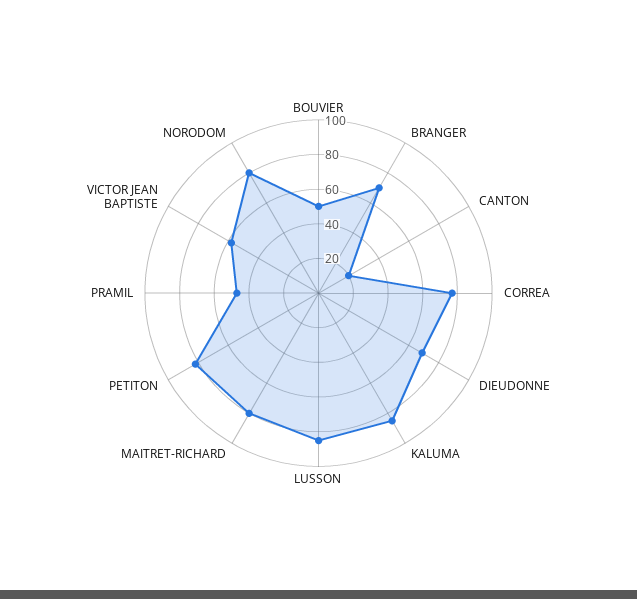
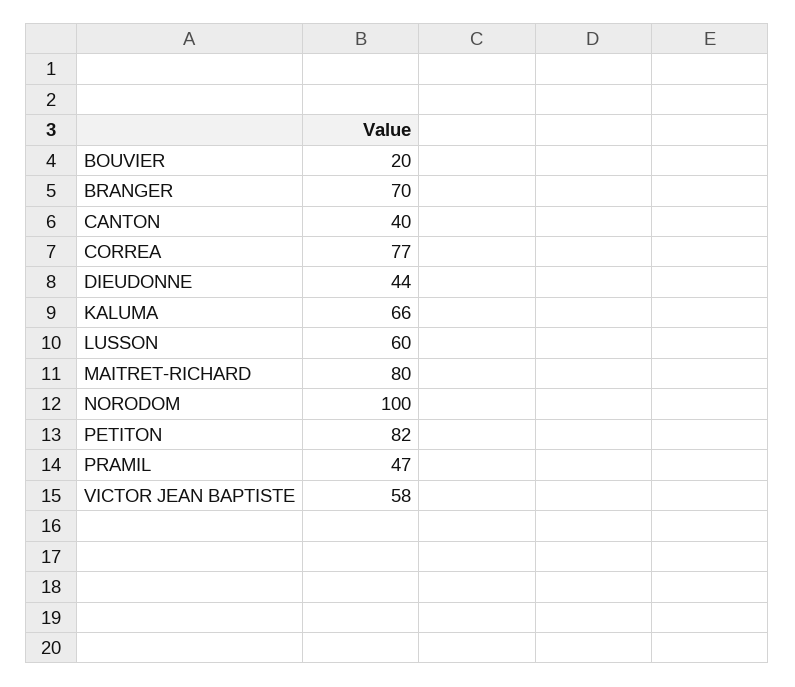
BOUVIER: 50 -> 20
CANTON: 20 -> 40
DIEUDONNE: 70 -> 44
KALUMA: 85 -> 66
LUSSON: 85 -> 60
NORODOM: 80 -> 100

